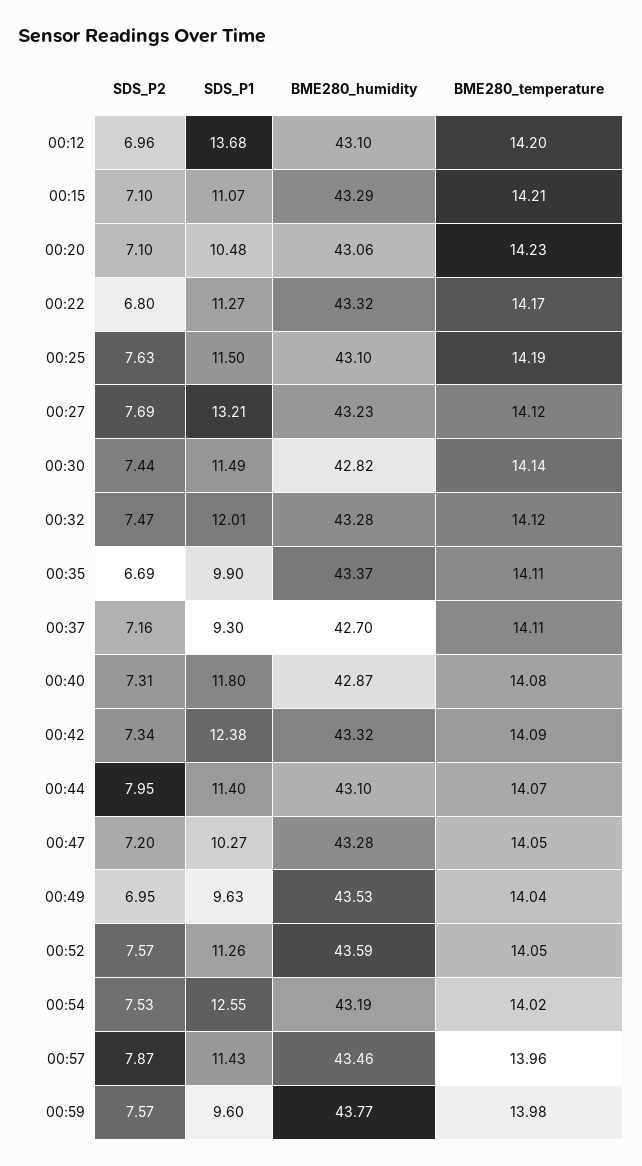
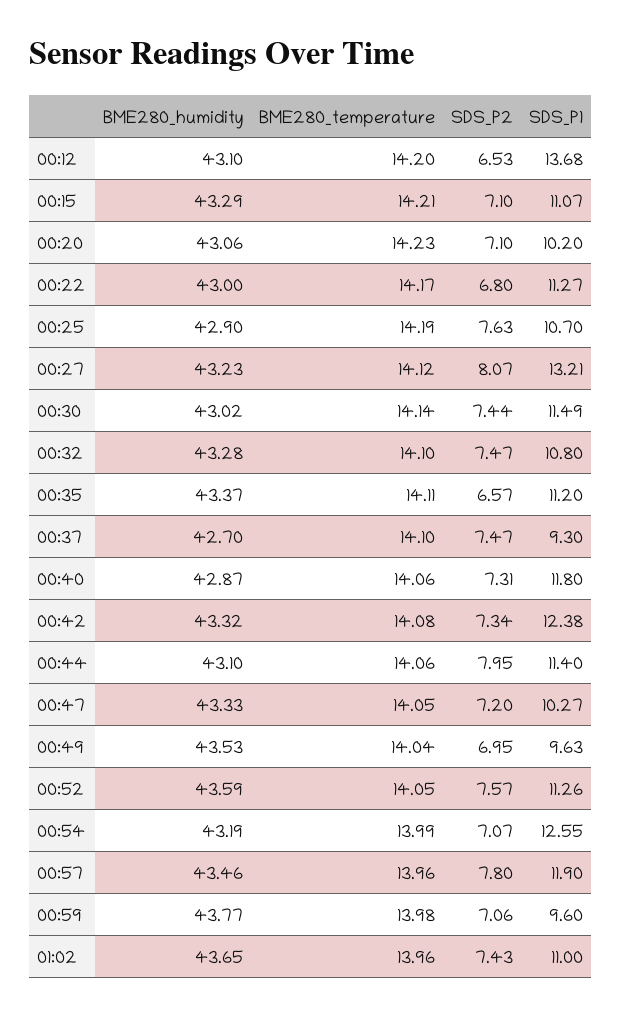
SDS_P2, 00:12: 6.96 -> 6.53
SDS_P1, 00:20: 10.48 -> 10.2
BME280_humidity, 00:22: 43.32 -> 43
SDS_P1, 00:25: 11.5 -> 10.7
BME280_humidity, 00:25: 43.1 -> 42.9
SDS_P2, 00:27: 7.69 -> 8.07
BME280_humidity, 00:30: 42.82 -> 43.02
SDS_P1, 00:32: 12.01 -> 10.8
BME280_temperature, 00:32: 14.12 -> 14.1
SDS_P2, 00:35: 6.69 -> 6.57
SDS_P1, 00:35: 9.9 -> 11.2
SDS_P2, 00:37: 7.16 -> 7.47
BME280_temperature, 00:37: 14.11 -> 14.1
BME280_temperature, 00:40: 14.08 -> 14.06
BME280_temperature, 00:42: 14.09 -> 14.08
BME280_temperature, 00:44: 14.07 -> 14.06
BME280_humidity, 00:47: 43.28 -> 43.33
SDS_P2, 00:54: 7.53 -> 7.07
BME280_temperature, 00:54: 14.02 -> 13.99
SDS_P2, 00:57: 7.87 -> 7.8
SDS_P1, 00:57: 11.43 -> 11.9
SDS_P2, 00:59: 7.57 -> 7.06
BME280_humidity, 01:02: none -> 43.65
BME280_temperature, 01:02: none -> 13.96
SDS_P2, 01:02: none -> 7.43
SDS_P1, 01:02: none -> 11

